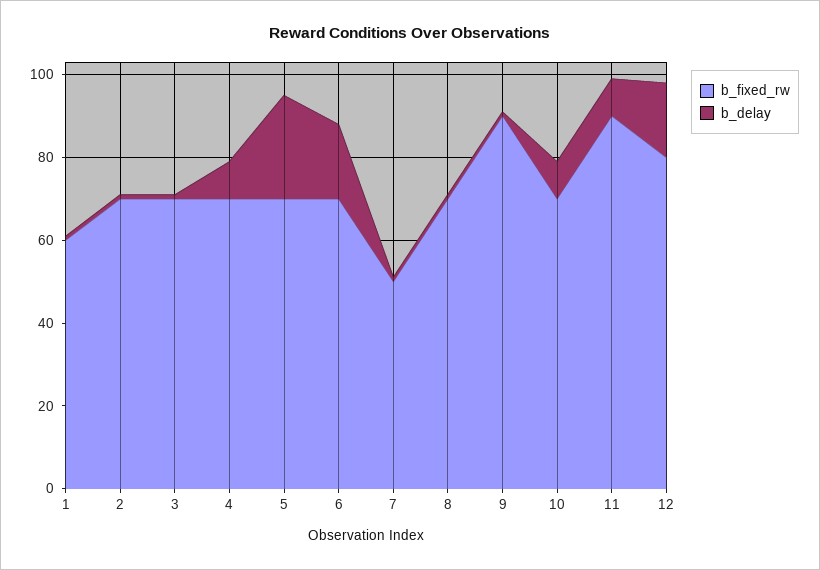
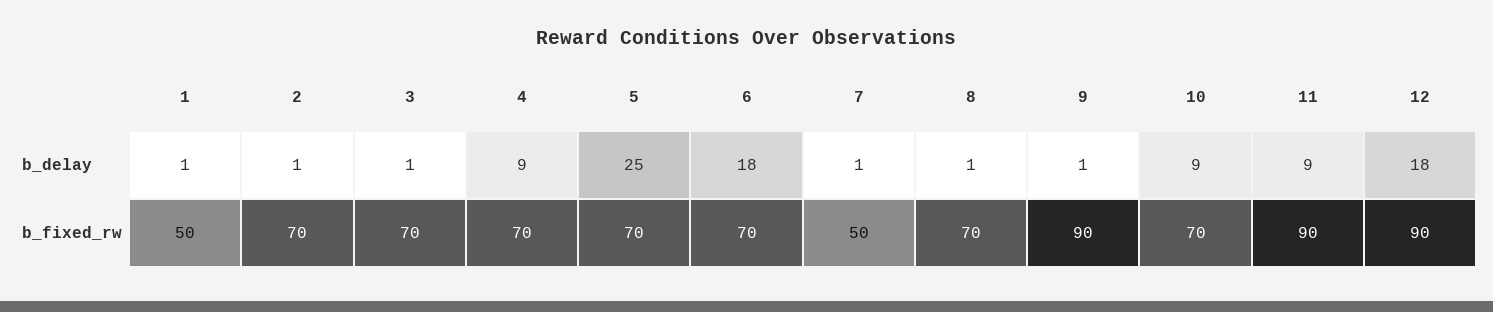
b_fixed_rw, 1: 60 -> 50
b_fixed_rw, 12: 80 -> 90

